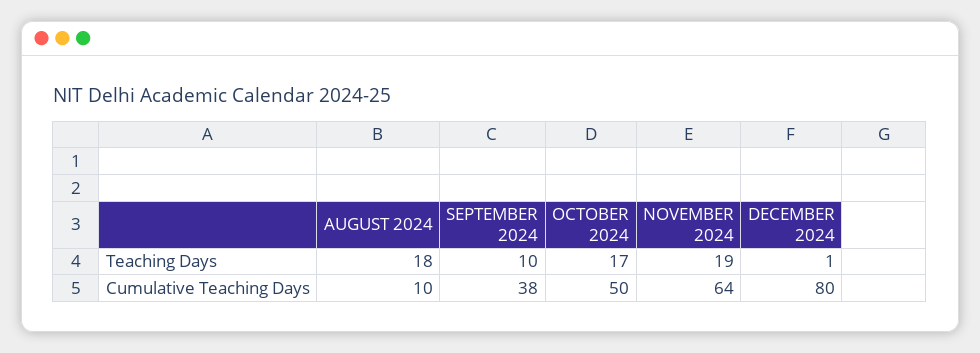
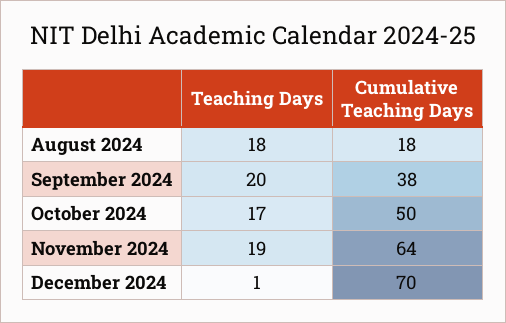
SEPTEMBER 2024, Teaching Days: 10 -> 20
AUGUST 2024, Cumulative Teaching Days: 10 -> 18
DECEMBER 2024, Cumulative Teaching Days: 80 -> 70

